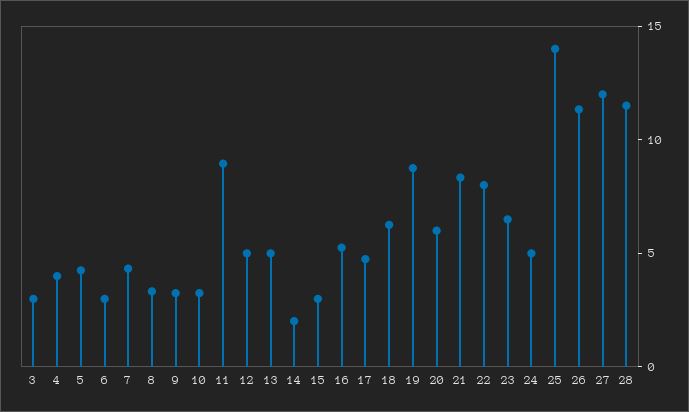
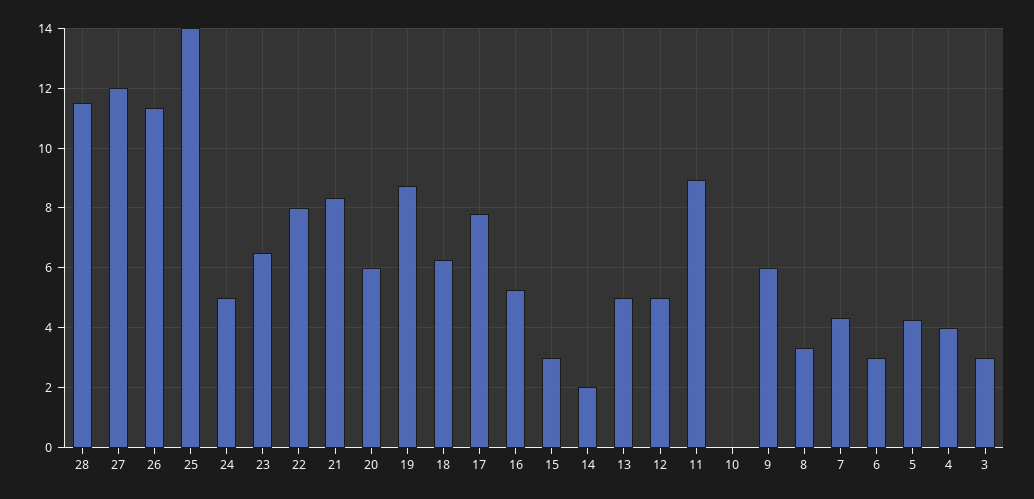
9: 3 -> 6
10: 3 -> 0
17: 5 -> 7.75

